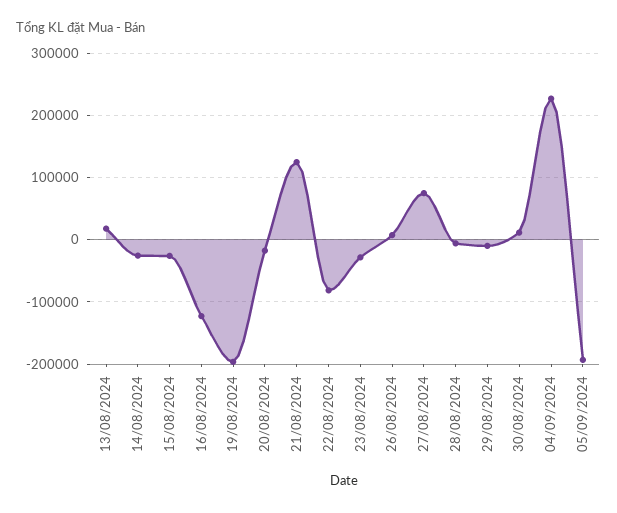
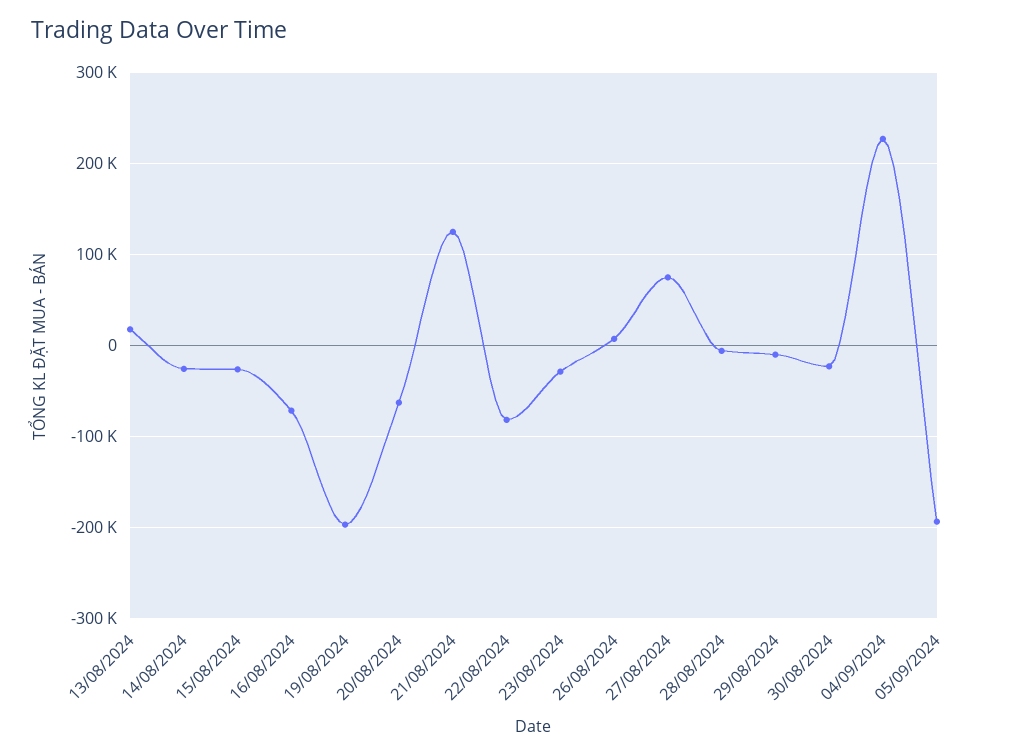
16/08/2024: -120000 -> -70000
20/08/2024: -20000 -> -60000
30/08/2024: 10000 -> -20000

